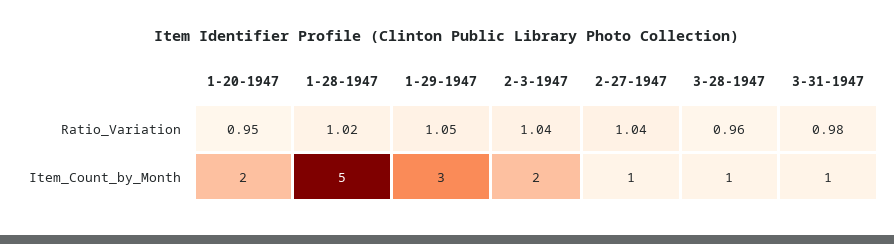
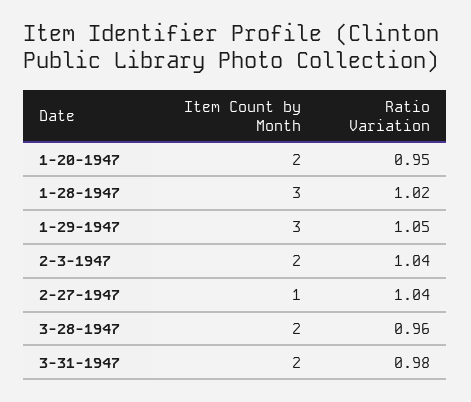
1-28-1947, Item_Count_by_Month: 5 -> 3
3-28-1947, Item_Count_by_Month: 1 -> 2
3-31-1947, Item_Count_by_Month: 1 -> 2

